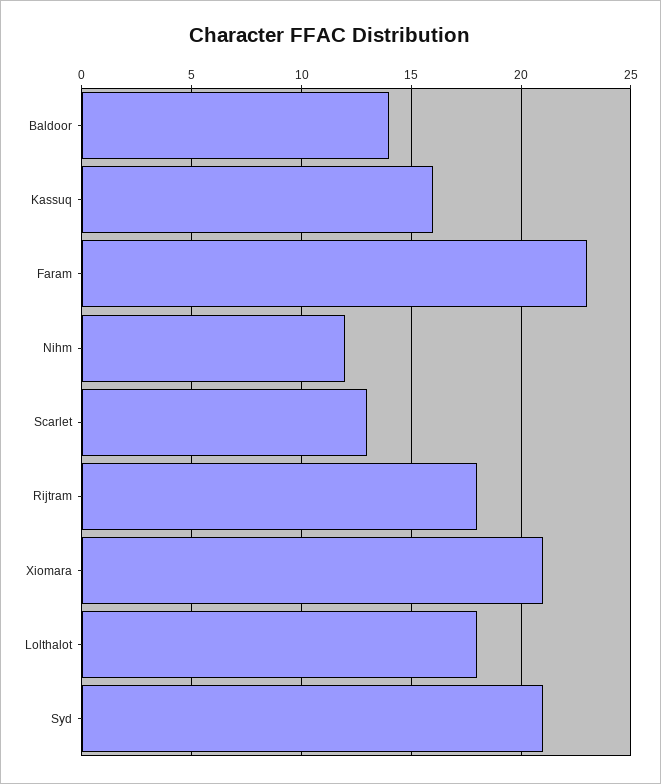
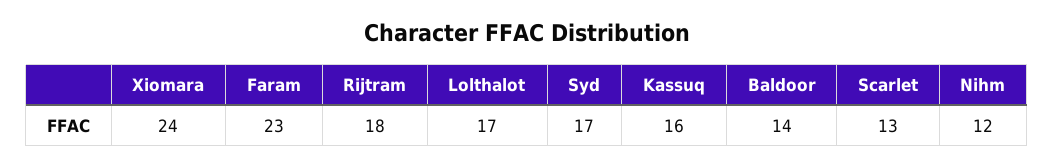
Xiomara: 21 -> 24
Lolthalot: 18 -> 17
Syd: 21 -> 17

